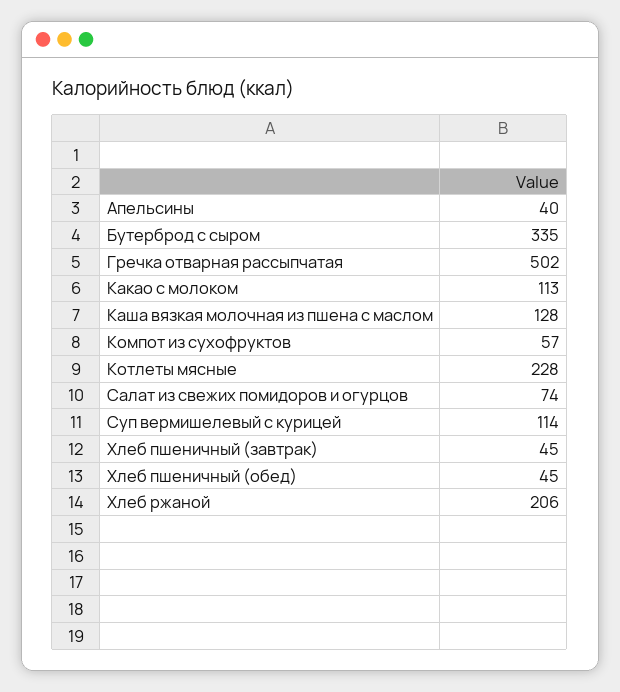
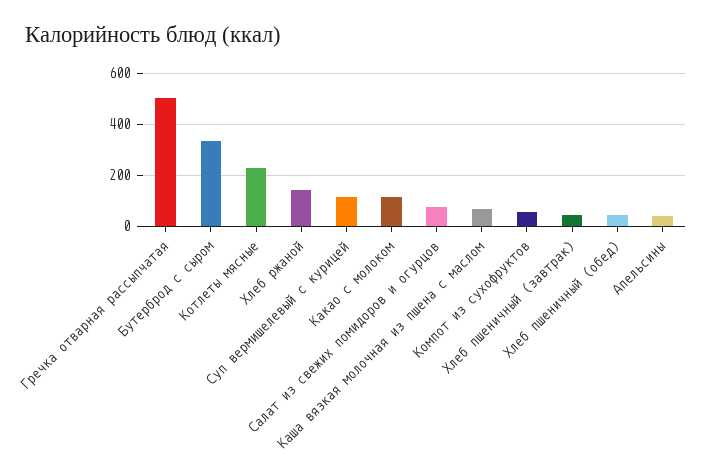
Каша вязкая молочная из пшена с маслом: 128 -> 75
Хлеб ржаной: 206 -> 150

